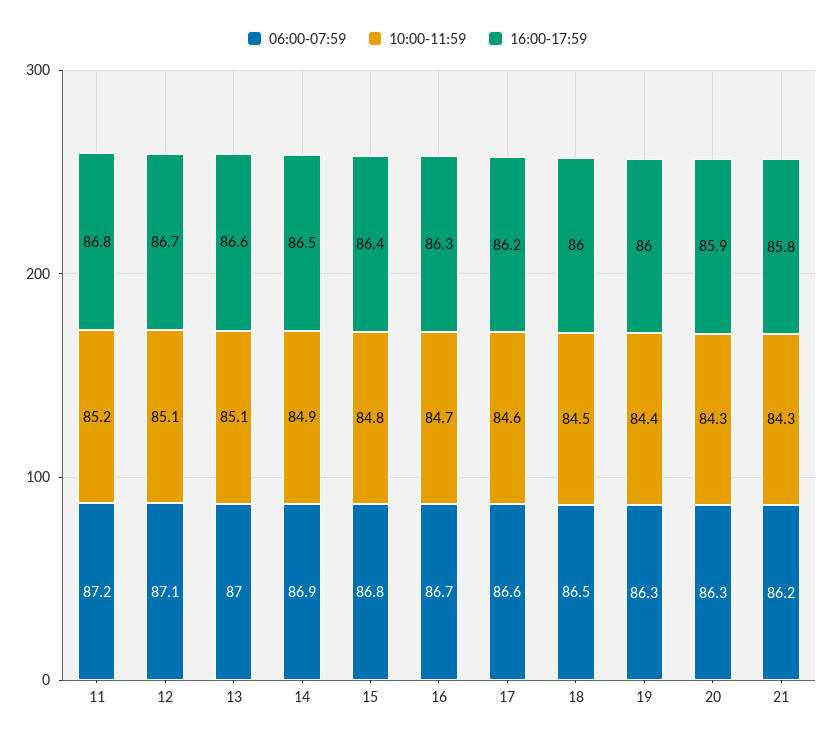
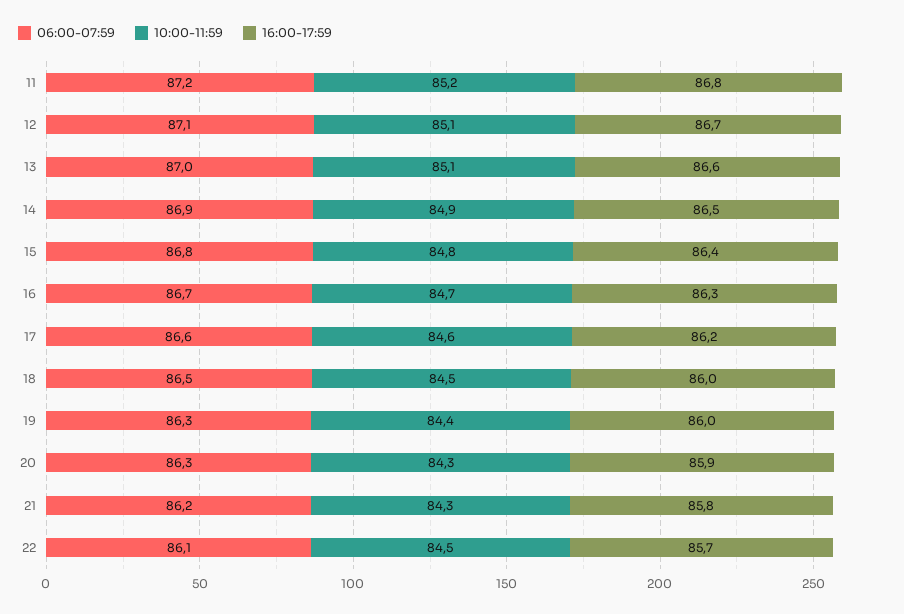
06:00-07:59, 22: none -> 86.1
10:00-11:59, 22: none -> 84.5
16:00-17:59, 22: none -> 85.7

